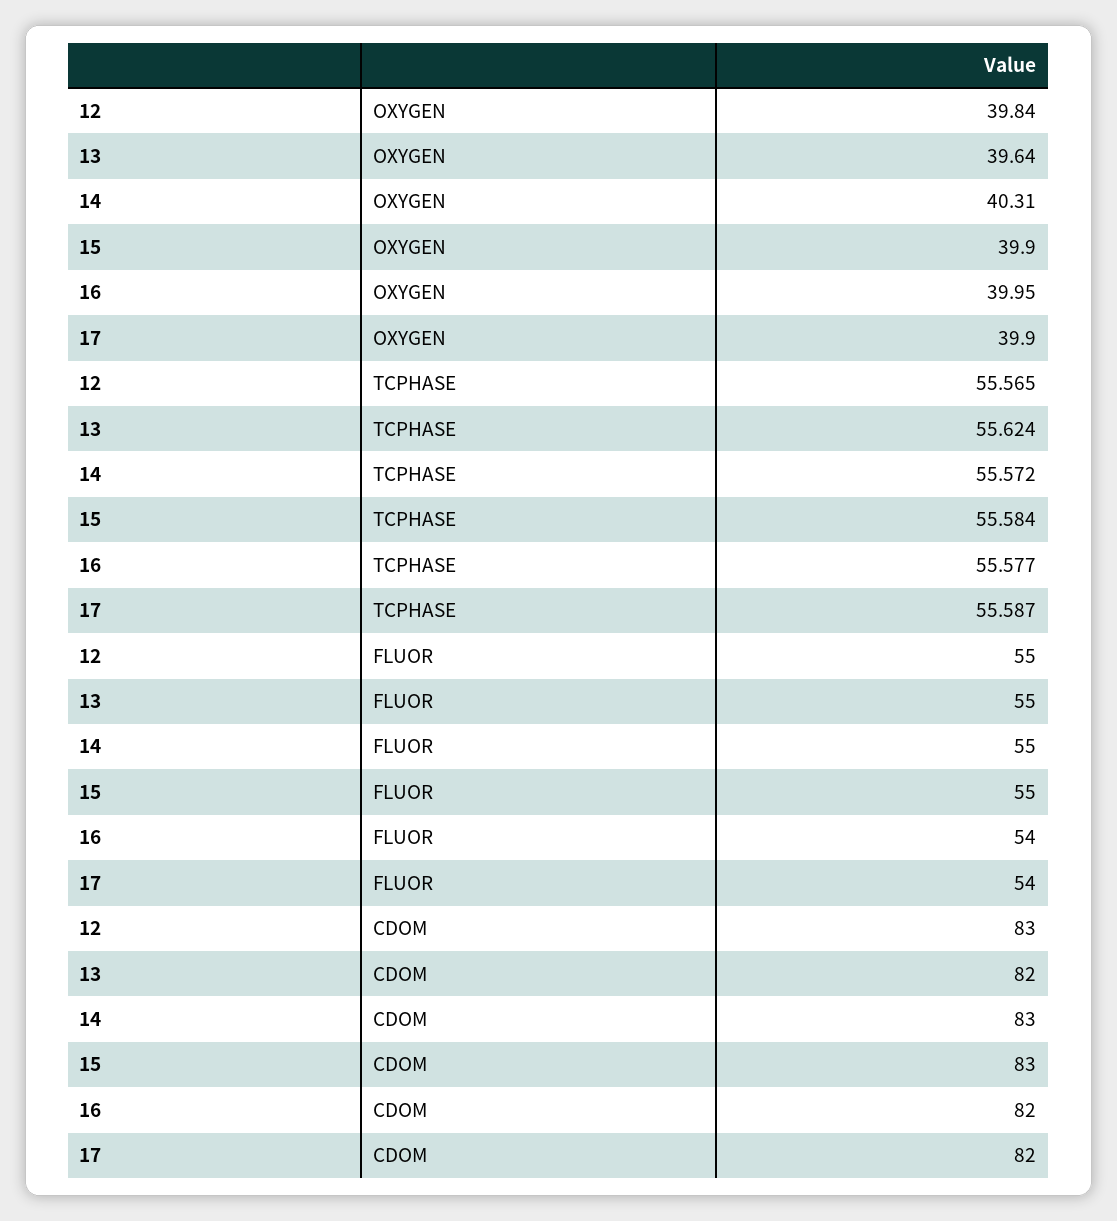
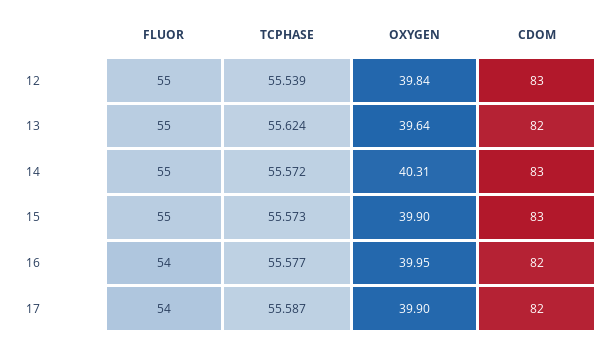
12, TCPHASE: 55.565 -> 55.539
15, TCPHASE: 55.584 -> 55.573

